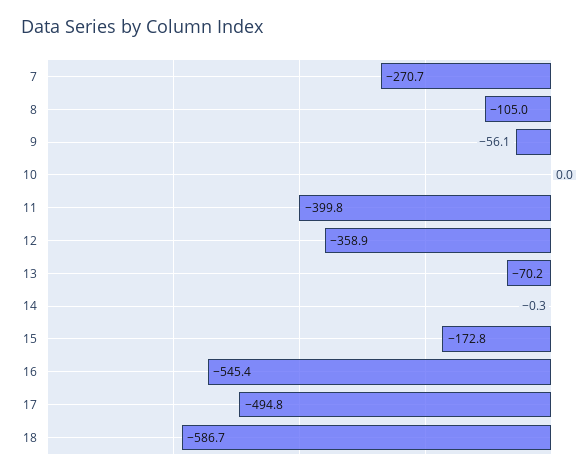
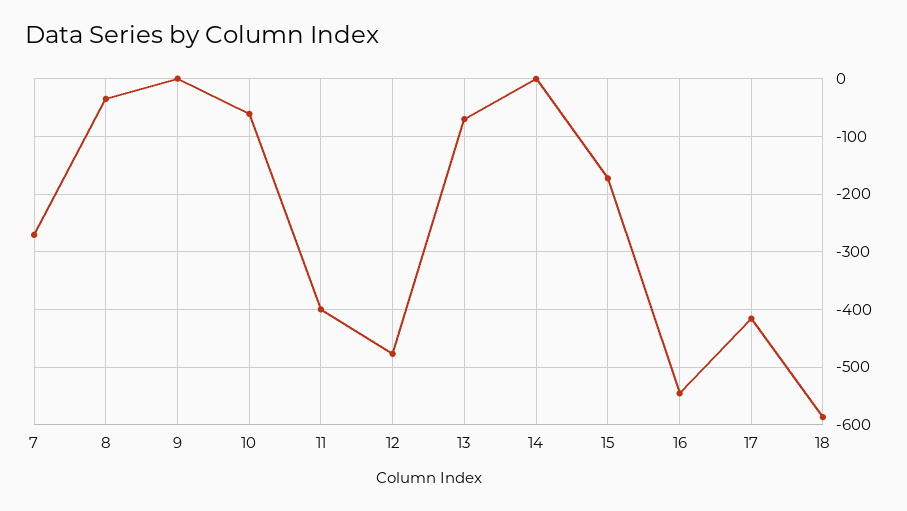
8: -105 -> -40
9: -56.1 -> 0
10: 0 -> -60
12: -358.9 -> -480
17: -494.8 -> -420

